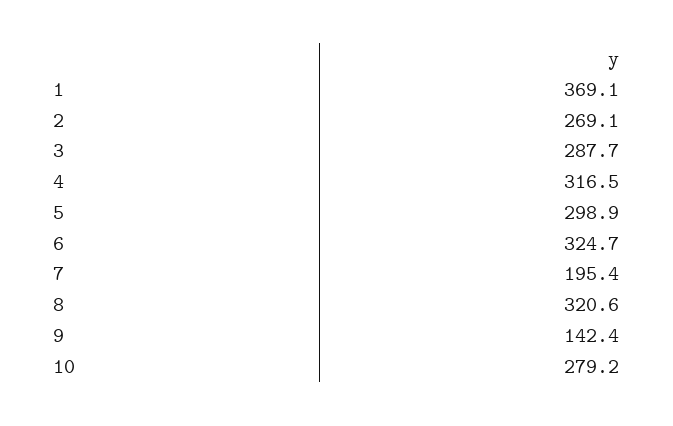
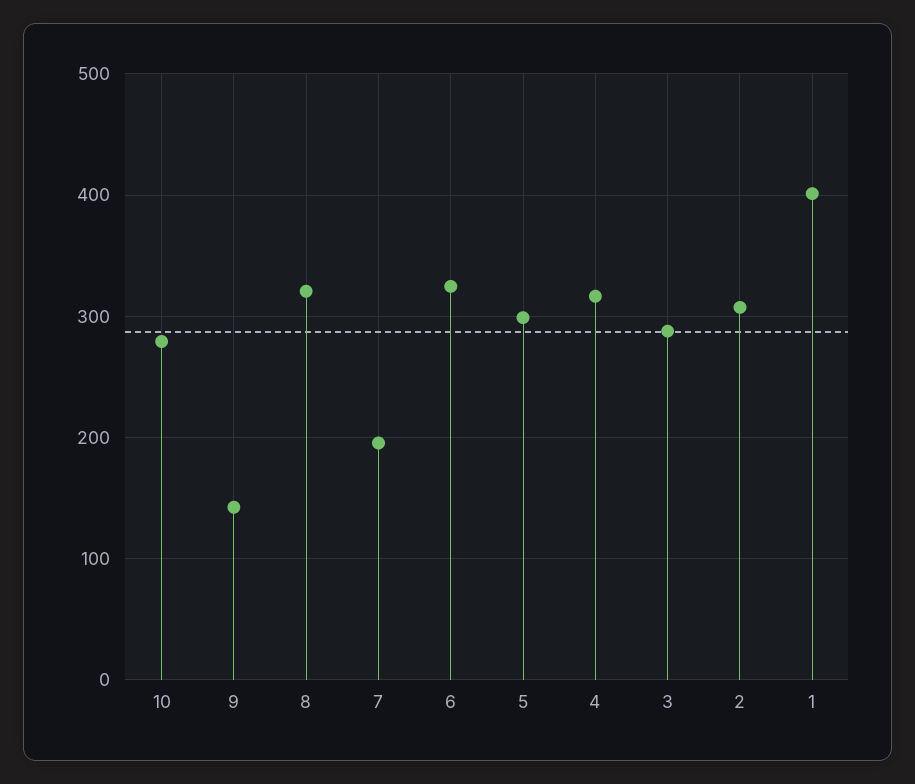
1: 369.1 -> 400
2: 269.1 -> 310

